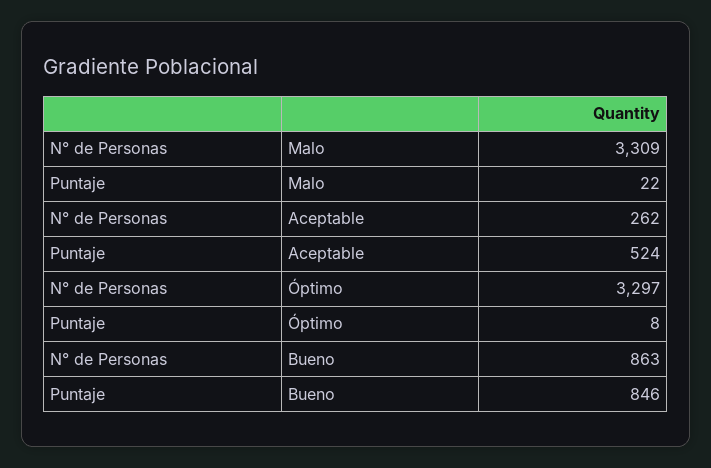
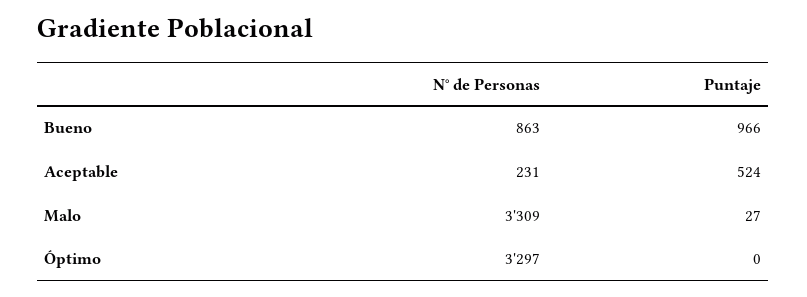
Puntaje, Malo: 22 -> 27
N° de Personas, Aceptable: 262 -> 231
Puntaje, Óptimo: 8 -> 0
Puntaje, Bueno: 846 -> 966

